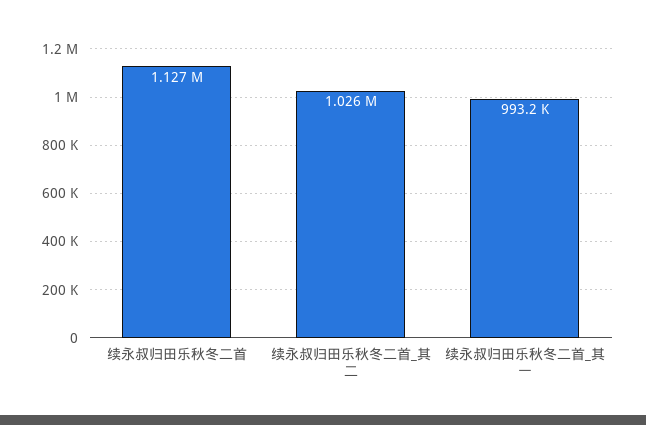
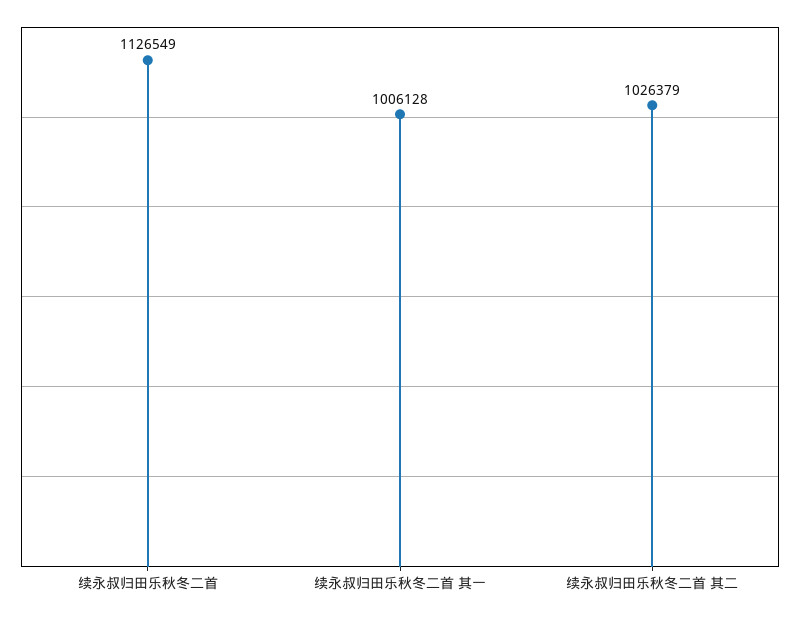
续永叔归田乐秋冬二首_其一: 993200 -> 1006128

